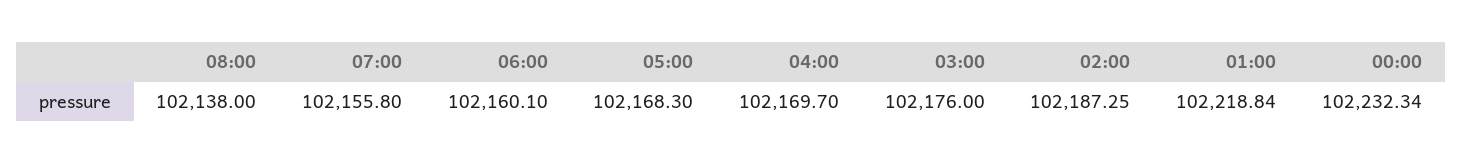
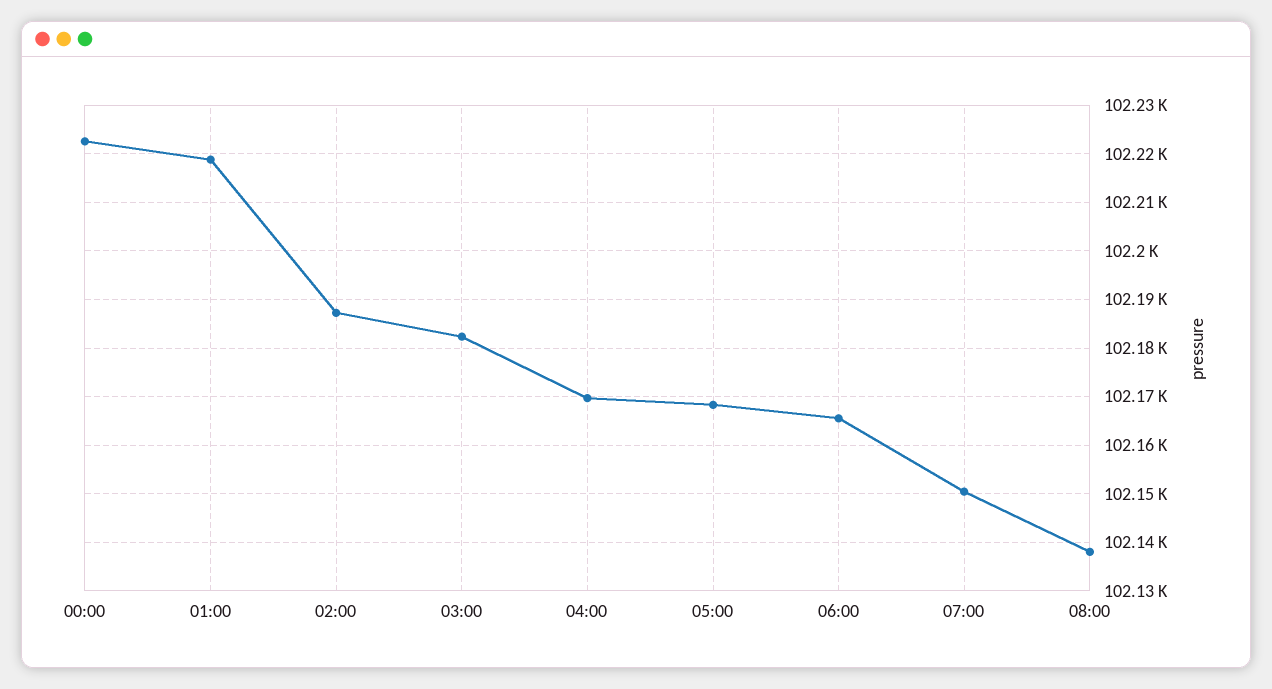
07:00: 102155.8 -> 102150
06:00: 102160.1 -> 102166
03:00: 102176 -> 102182
00:00: 102232.34 -> 102222

